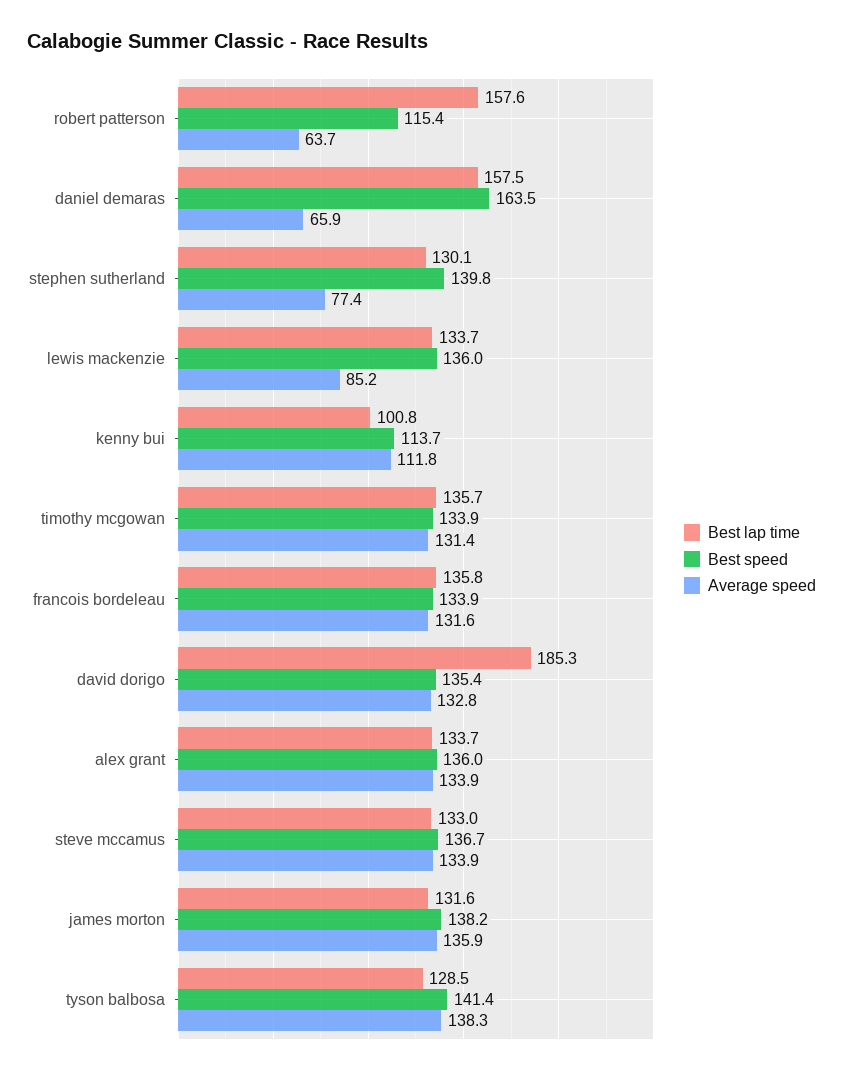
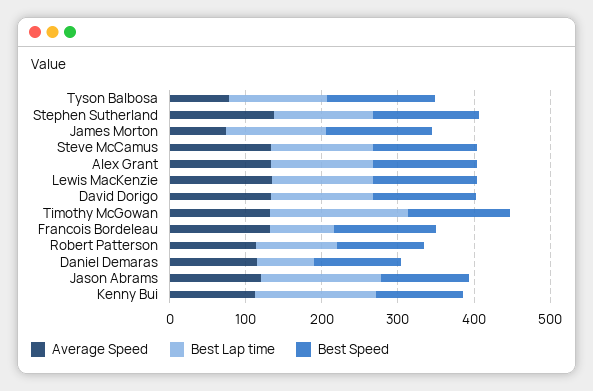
Best lap time, robert patterson: 157.6 -> 100
Average speed, robert patterson: 63.7 -> 120
Best lap time, daniel demaras: 157.5 -> 80
Best speed, daniel demaras: 163.5 -> 120
Average speed, daniel demaras: 65.9 -> 120
Average speed, stephen sutherland: 77.4 -> 140
Average speed, lewis mackenzie: 85.2 -> 140
Best lap time, kenny bui: 100.8 -> 160
Best lap time, timothy mcgowan: 135.7 -> 180
Best lap time, francois bordeleau: 135.8 -> 80
Best lap time, david dorigo: 185.3 -> 140
Average speed, james morton: 135.9 -> 80
Average speed, tyson balbosa: 138.3 -> 80
Average speed, Jason Abrams: none -> 120
Best lap time, Jason Abrams: none -> 160
Best speed, Jason Abrams: none -> 120

